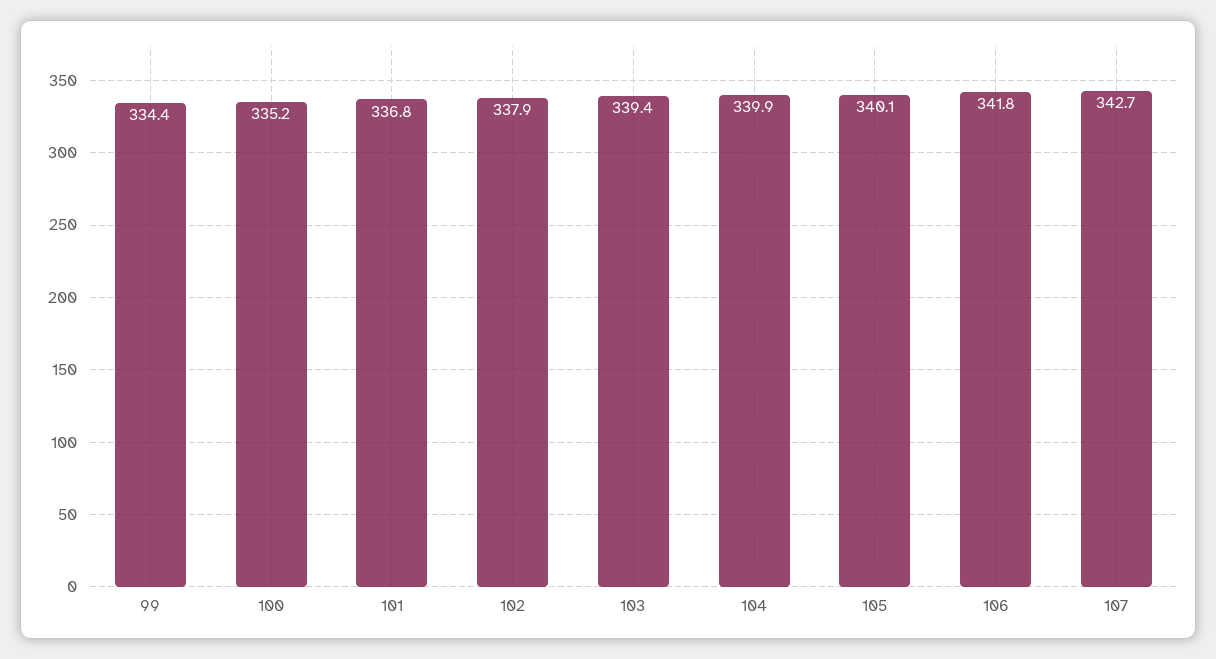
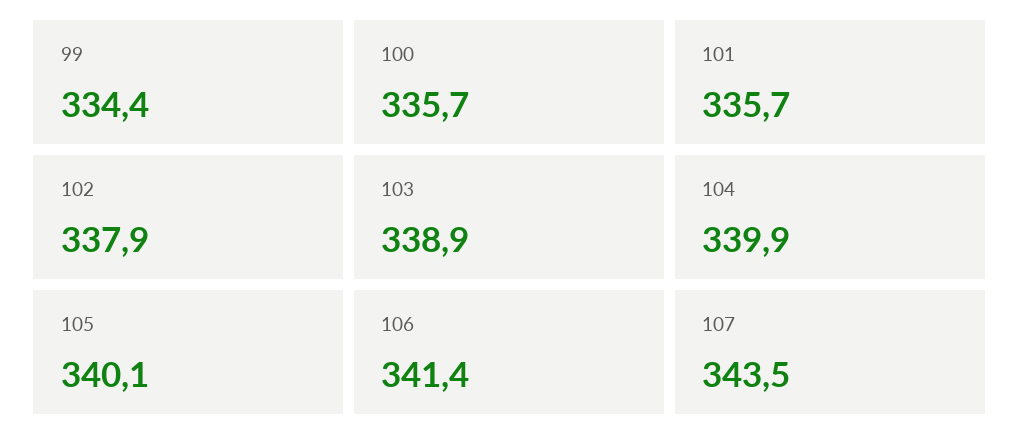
100: 335.2 -> 335.7
101: 336.8 -> 335.7
103: 339.4 -> 338.9
106: 341.8 -> 341.4
107: 342.7 -> 343.5

